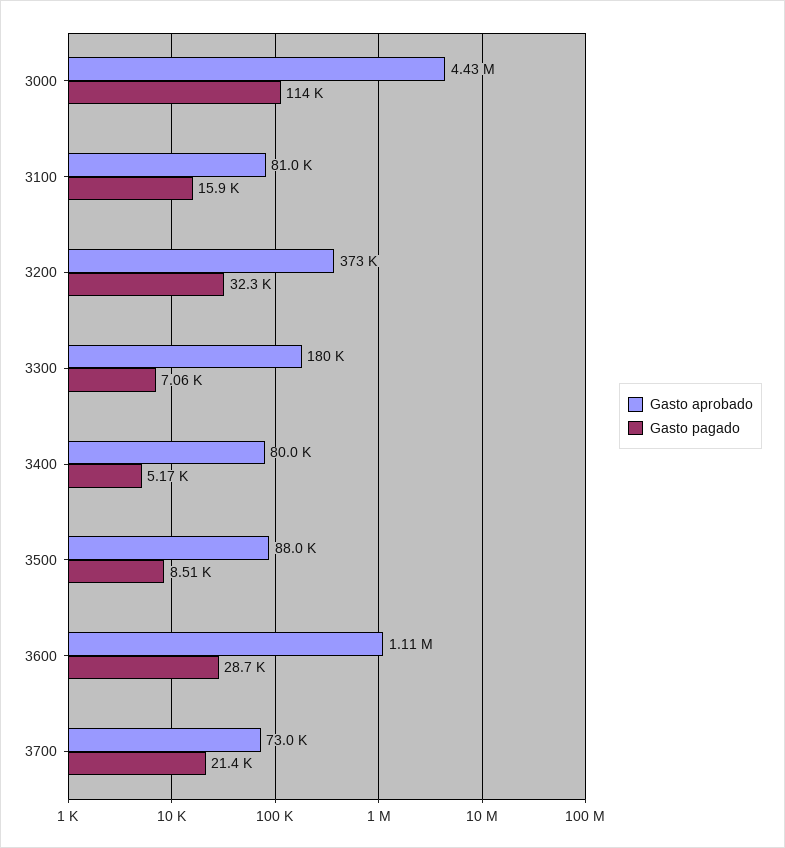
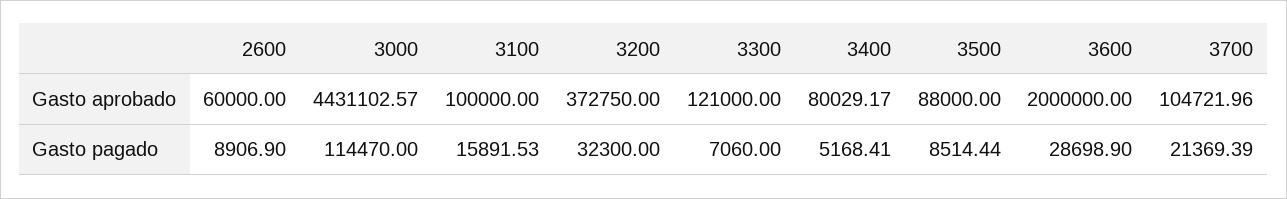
Gasto aprobado, 3100: 81000 -> 100000
Gasto aprobado, 3300: 180000 -> 121000
Gasto aprobado, 3600: 1110000 -> 2000000
Gasto aprobado, 3700: 73000 -> 104721.96
Gasto aprobado, 2600: none -> 60000
Gasto pagado, 2600: none -> 8906.9

